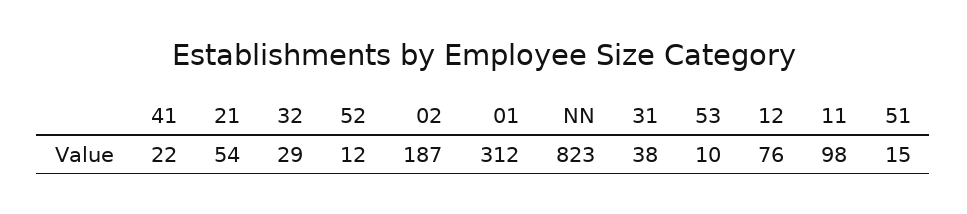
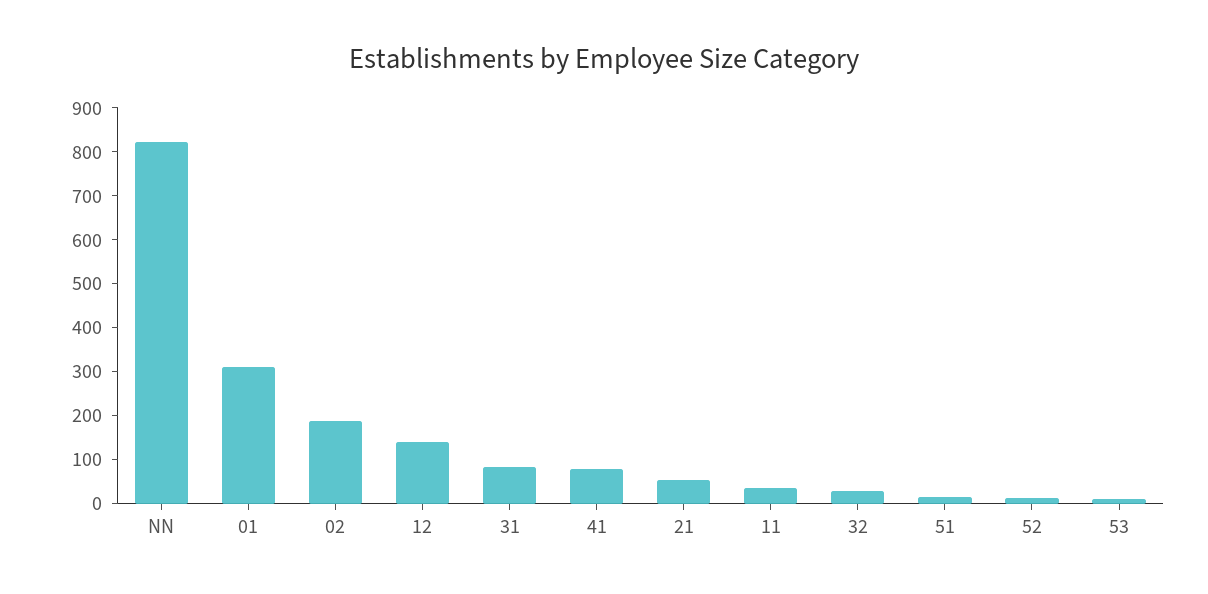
41: 22 -> 80
31: 38 -> 80
12: 76 -> 140
11: 98 -> 40

